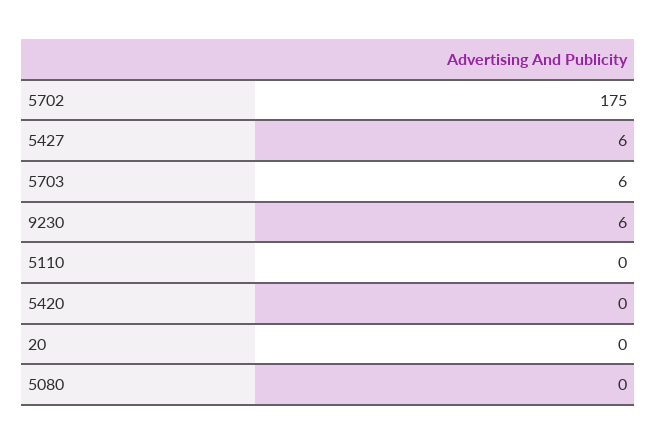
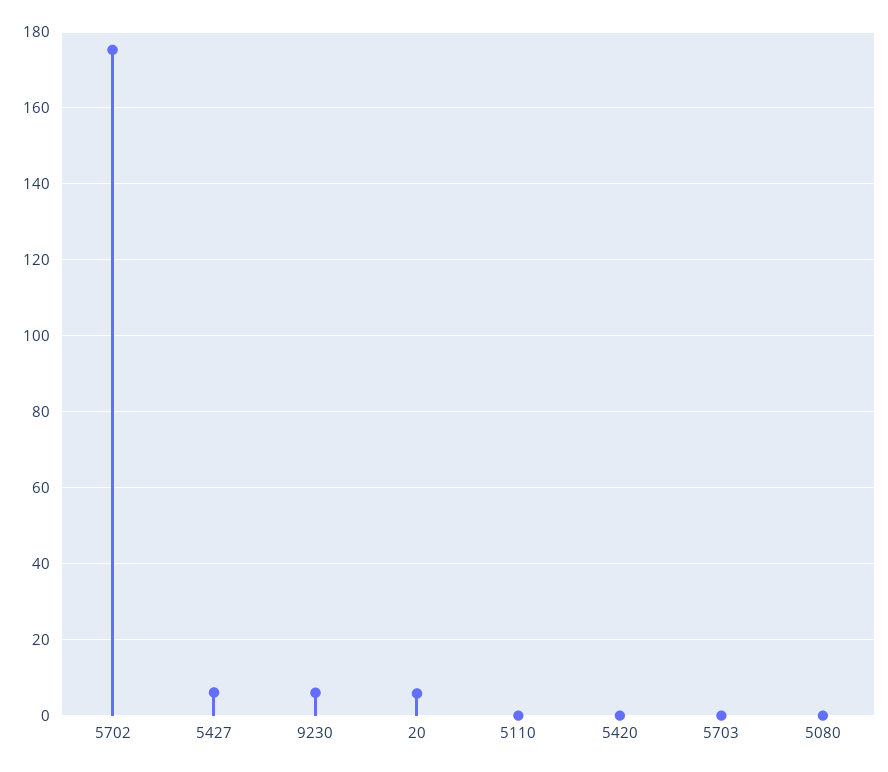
5703: 6 -> 0
20: 0 -> 6

